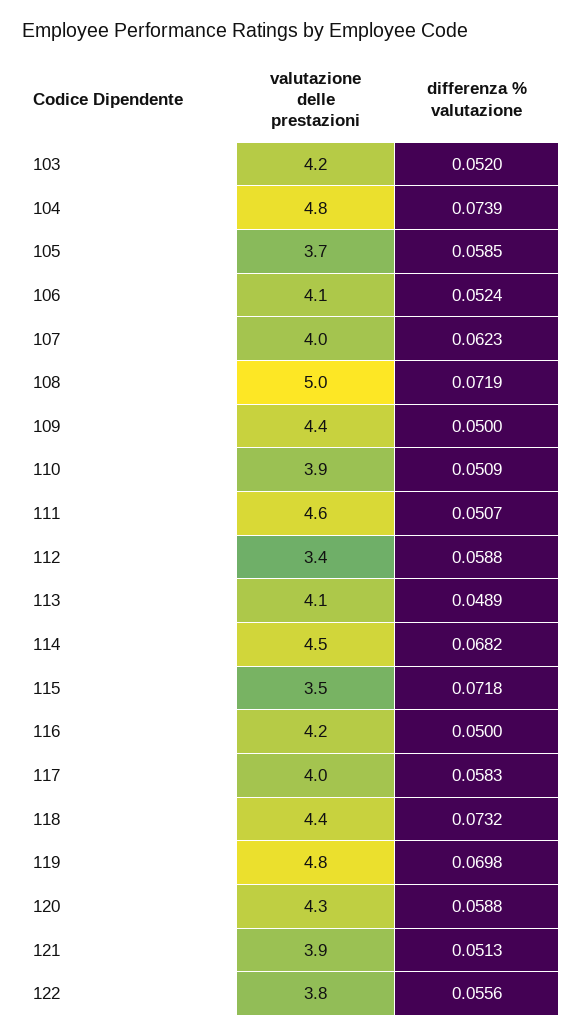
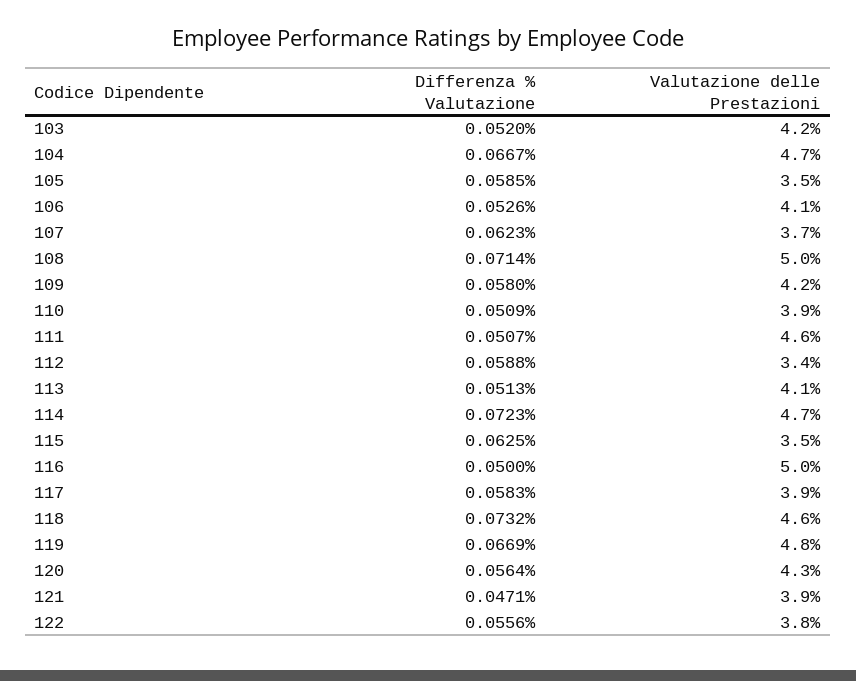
valutazione delle prestazioni, 104: 4.8 -> 4.7
differenza % valutazione, 104: 0.0739 -> 0.0667
valutazione delle prestazioni, 105: 3.7 -> 3.5
differenza % valutazione, 106: 0.0524 -> 0.0526
valutazione delle prestazioni, 107: 4 -> 3.7
differenza % valutazione, 108: 0.0719 -> 0.0714
valutazione delle prestazioni, 109: 4.4 -> 4.2
differenza % valutazione, 109: 0.05 -> 0.058
differenza % valutazione, 113: 0.0489 -> 0.0513
valutazione delle prestazioni, 114: 4.5 -> 4.7
differenza % valutazione, 114: 0.0682 -> 0.0723
differenza % valutazione, 115: 0.0718 -> 0.0625
valutazione delle prestazioni, 116: 4.2 -> 5
valutazione delle prestazioni, 117: 4 -> 3.9
valutazione delle prestazioni, 118: 4.4 -> 4.6
differenza % valutazione, 119: 0.0698 -> 0.0669
differenza % valutazione, 120: 0.0588 -> 0.0564
differenza % valutazione, 121: 0.0513 -> 0.0471

